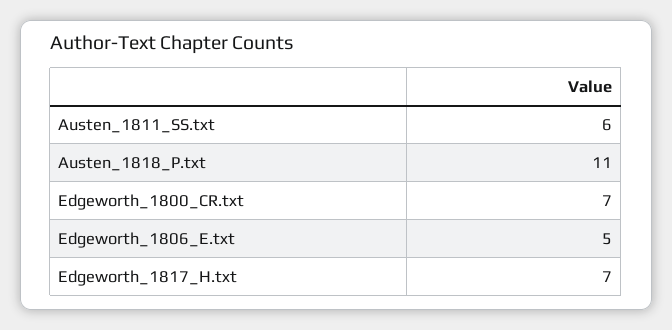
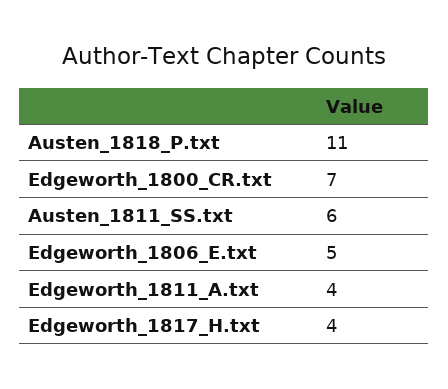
Edgeworth_1817_H.txt: 7 -> 4
Edgeworth_1811_A.txt: none -> 4

